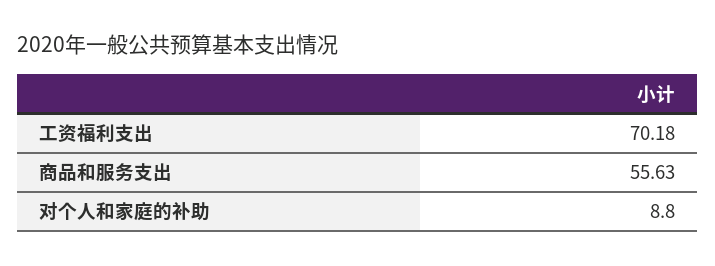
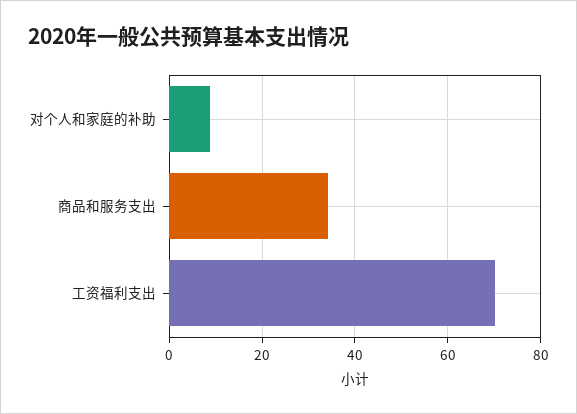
商品和服务支出: 55.63 -> 34

